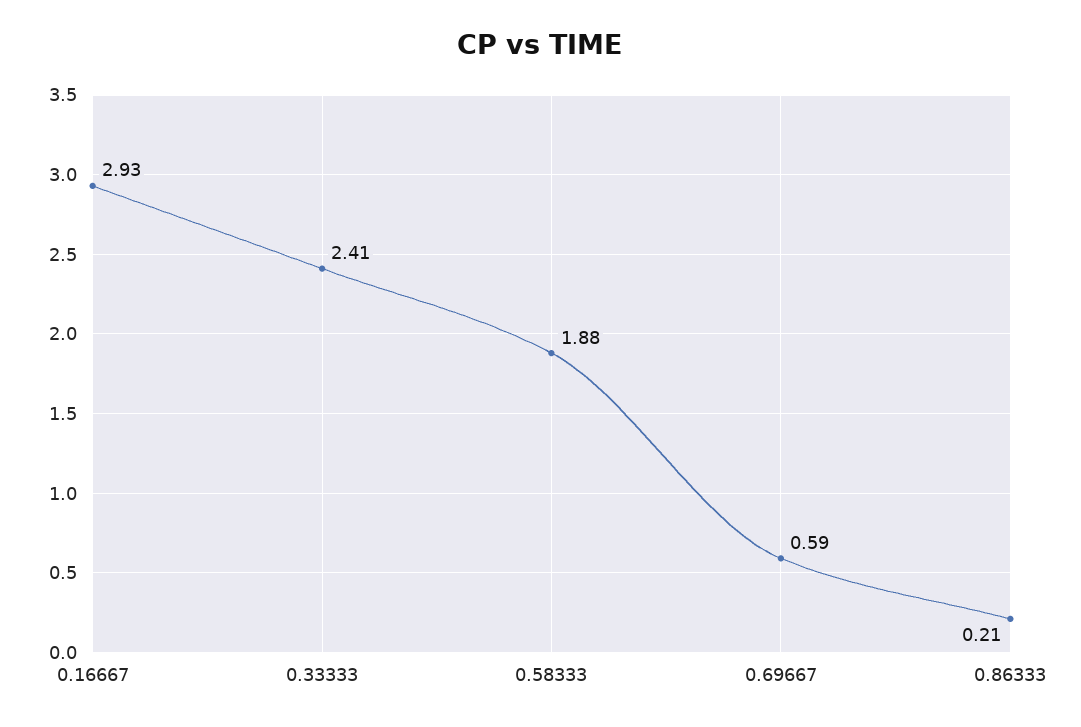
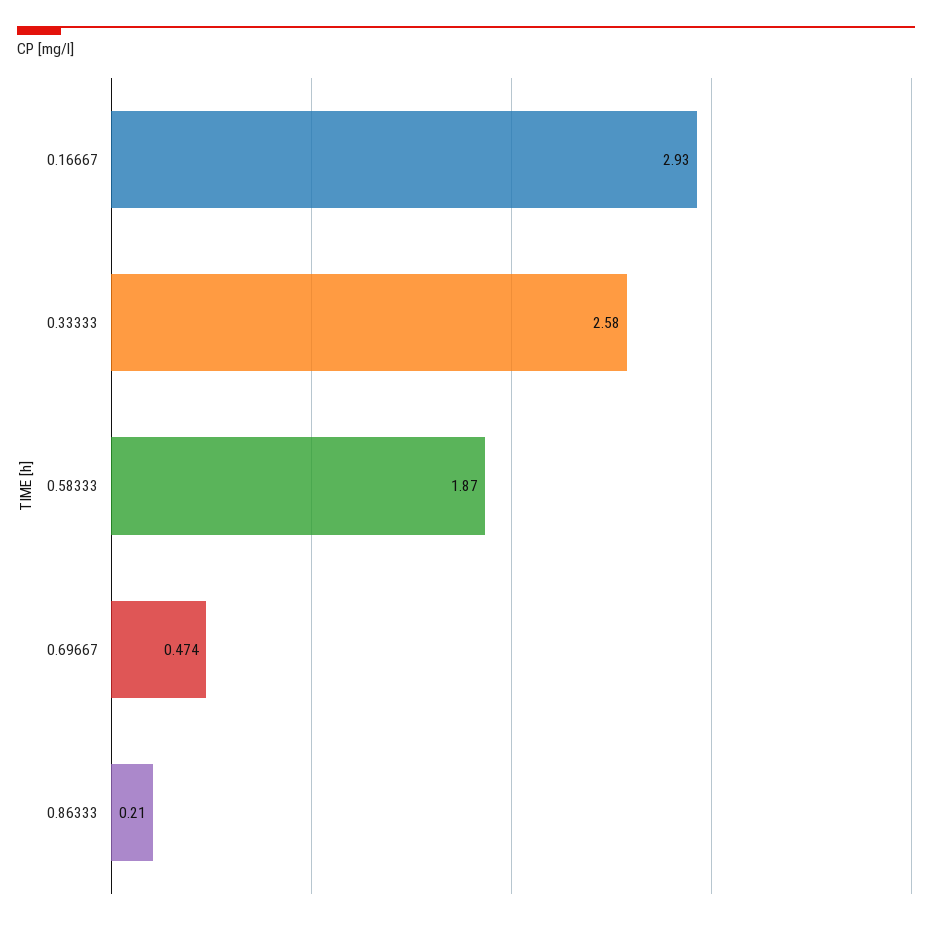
0.33333: 2.41 -> 2.58
0.58333: 1.88 -> 1.87
0.69667: 0.59 -> 0.474

